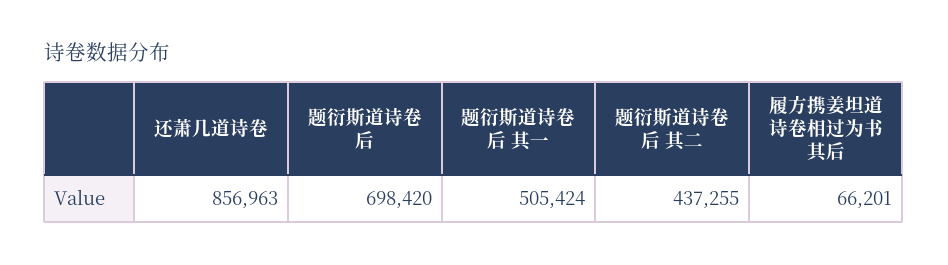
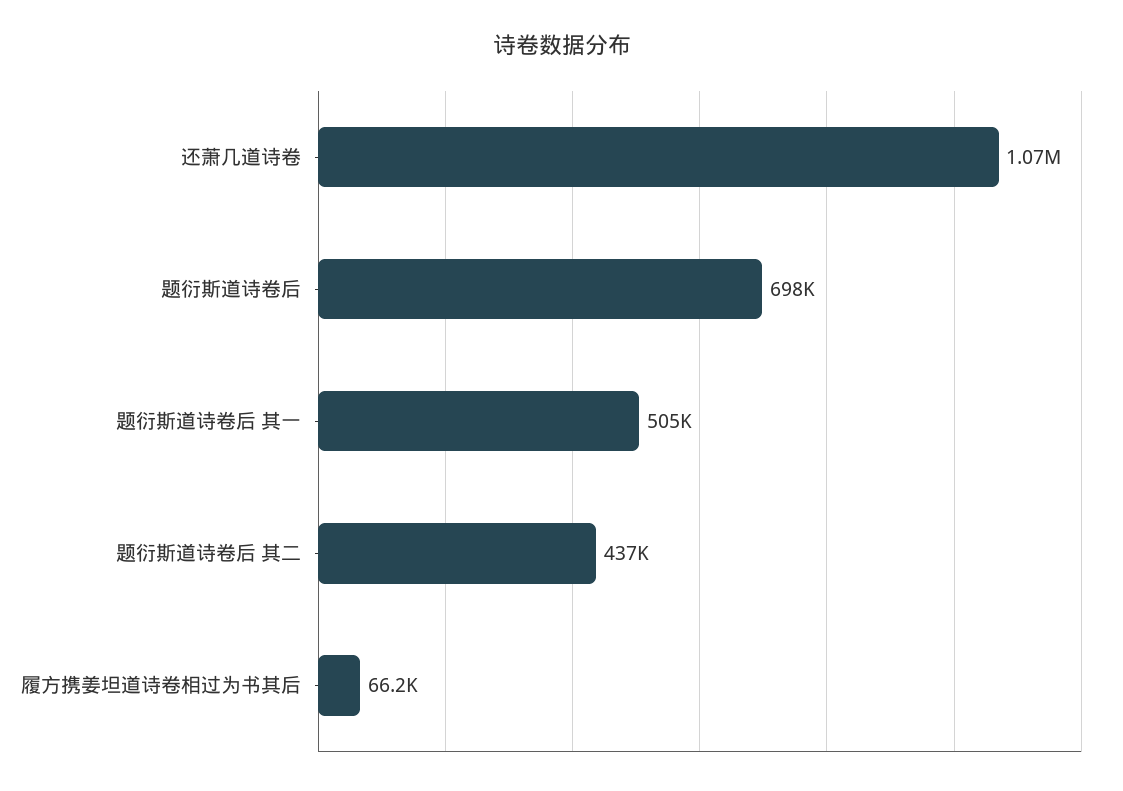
还萧几道诗卷: 856963 -> 1070000

